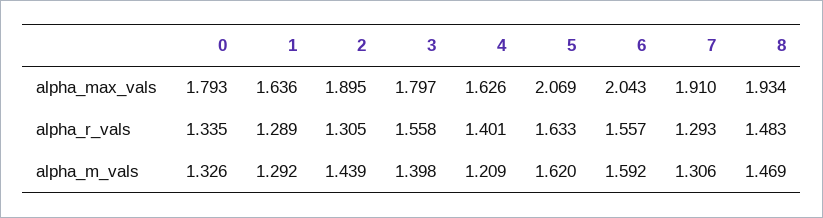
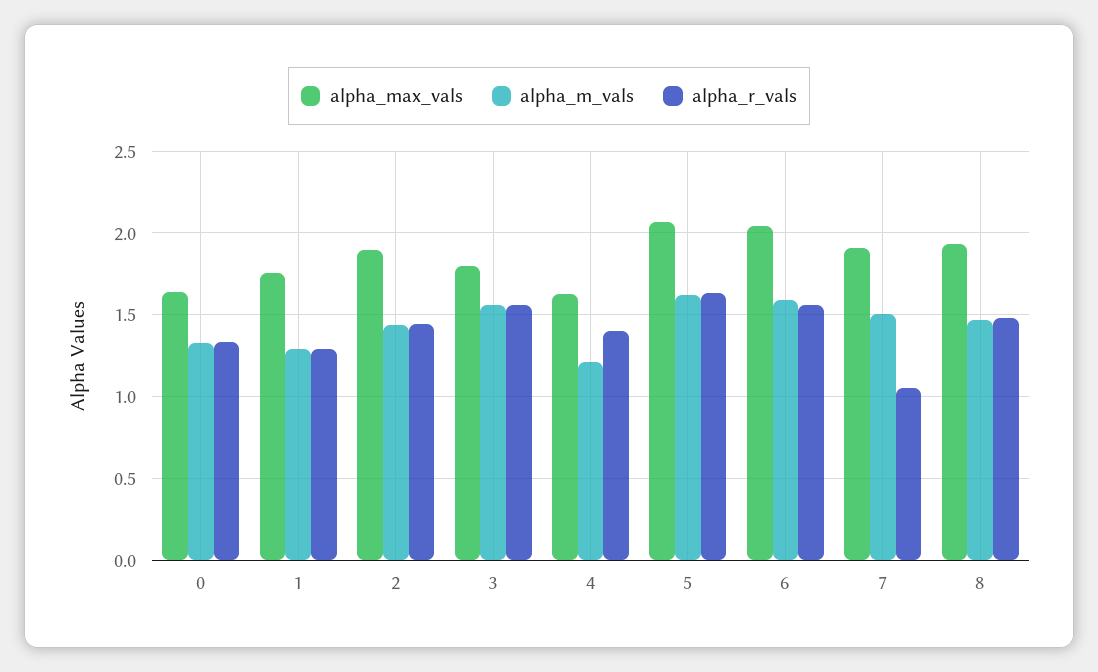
alpha_max_vals, 0: 1.793 -> 1.65
alpha_max_vals, 1: 1.636 -> 1.75
alpha_r_vals, 2: 1.305 -> 1.45
alpha_r_vals, 7: 1.293 -> 1.05
alpha_m_vals, 3: 1.398 -> 1.55
alpha_m_vals, 7: 1.306 -> 1.5

